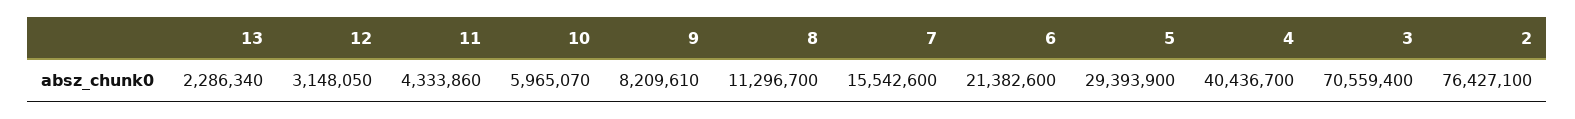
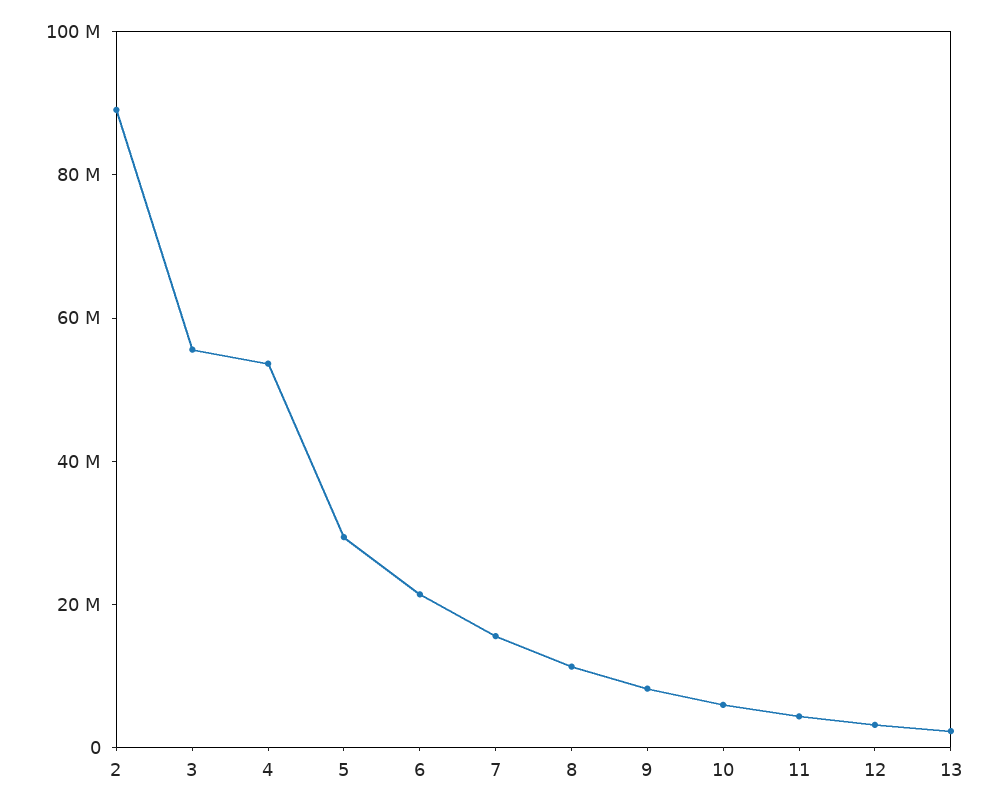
4: 40436700 -> 55000000
3: 70559400 -> 55000000
2: 76427100 -> 90000000

